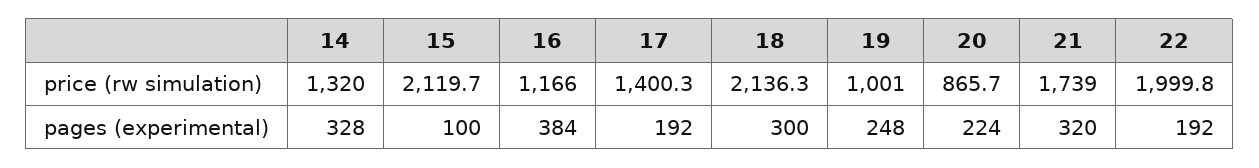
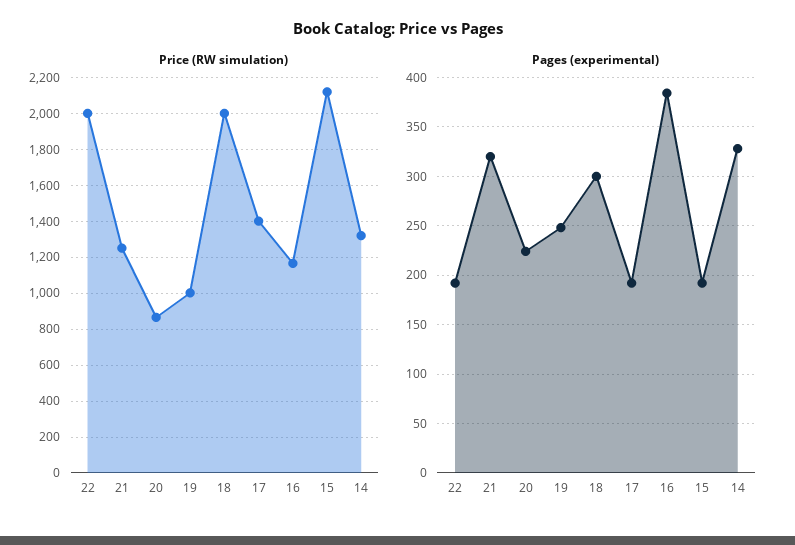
price (rw simulation), 18: 2136.3 -> 2000
price (rw simulation), 21: 1739 -> 1250
pages (experimental), 15: 100 -> 190

